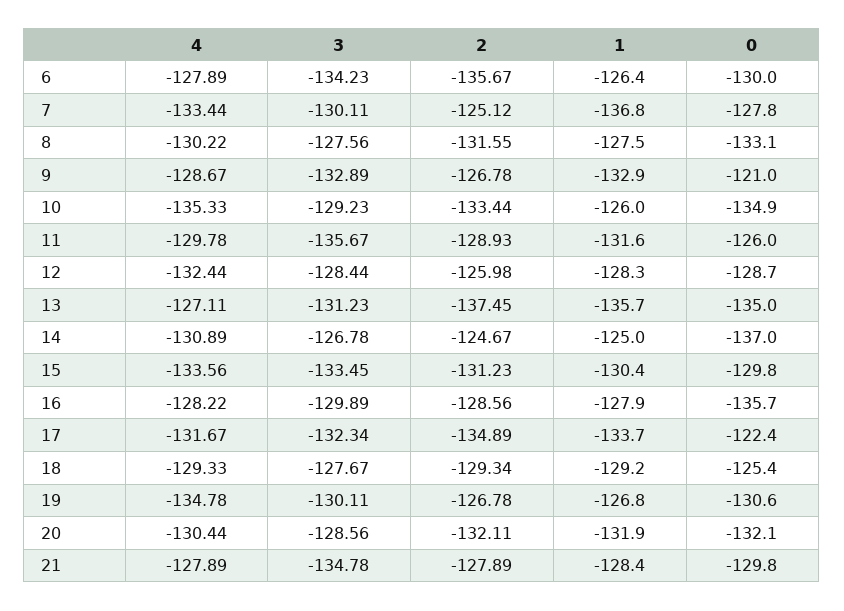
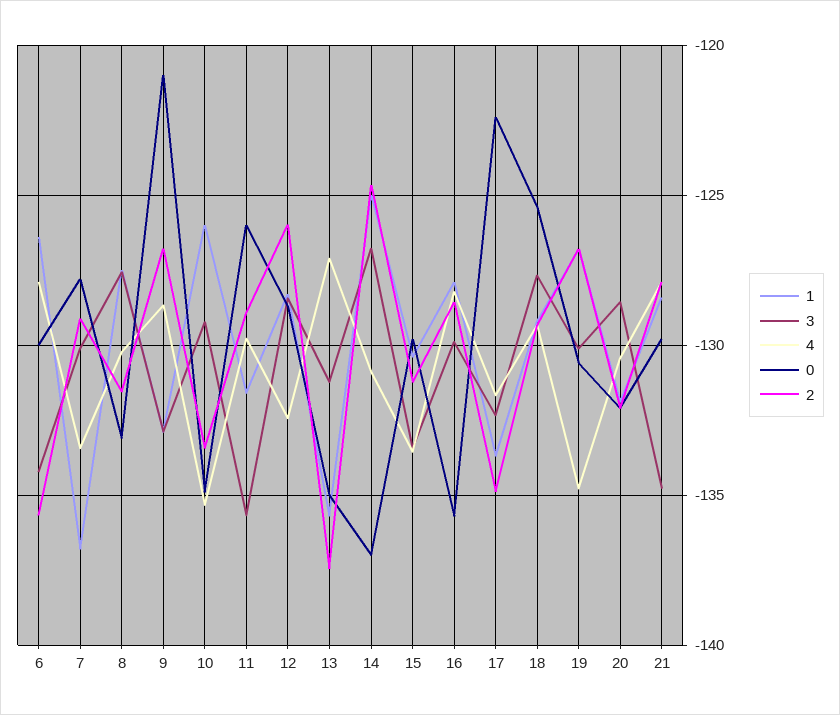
2, 7: -125.12 -> -129

